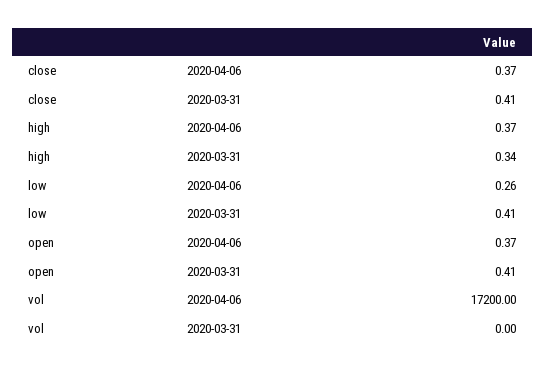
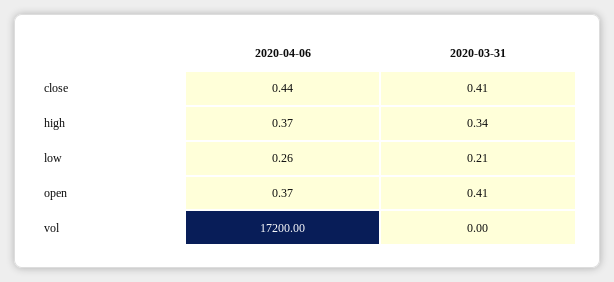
close, 2020-04-06: 0.37 -> 0.44
low, 2020-03-31: 0.41 -> 0.21

